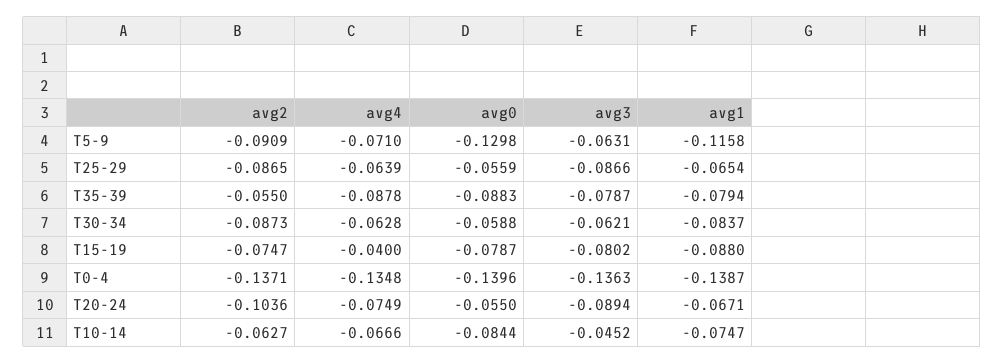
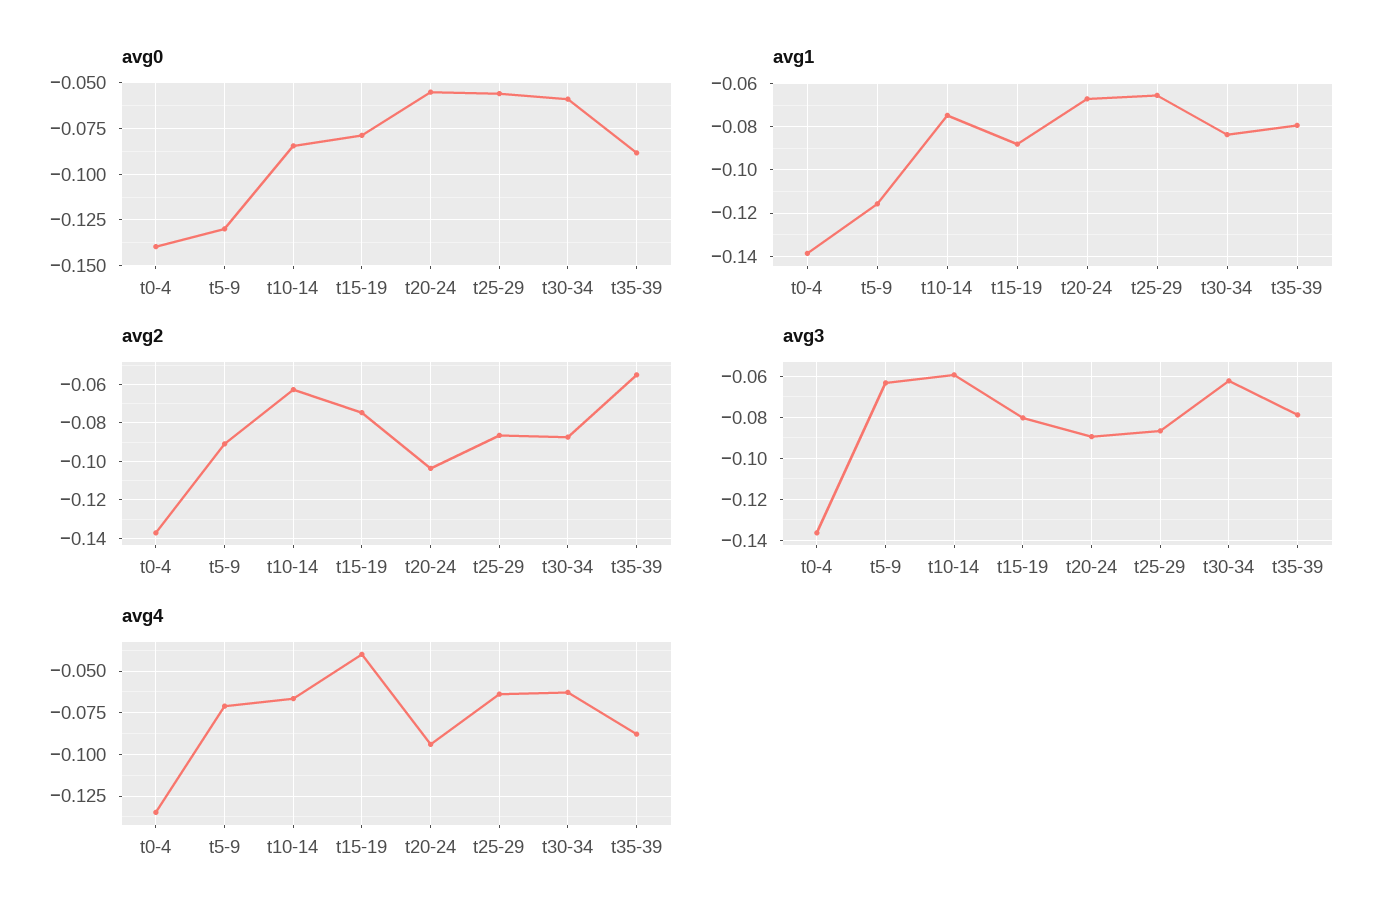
avg4, T20-24: -0.0749 -> -0.095
avg3, T10-14: -0.0452 -> -0.06

